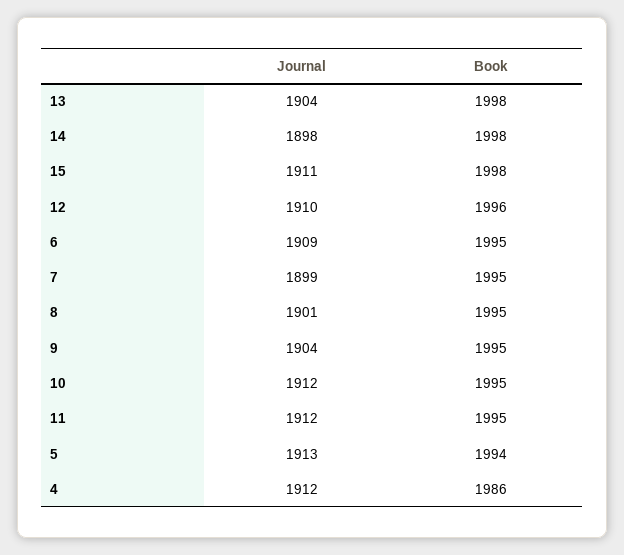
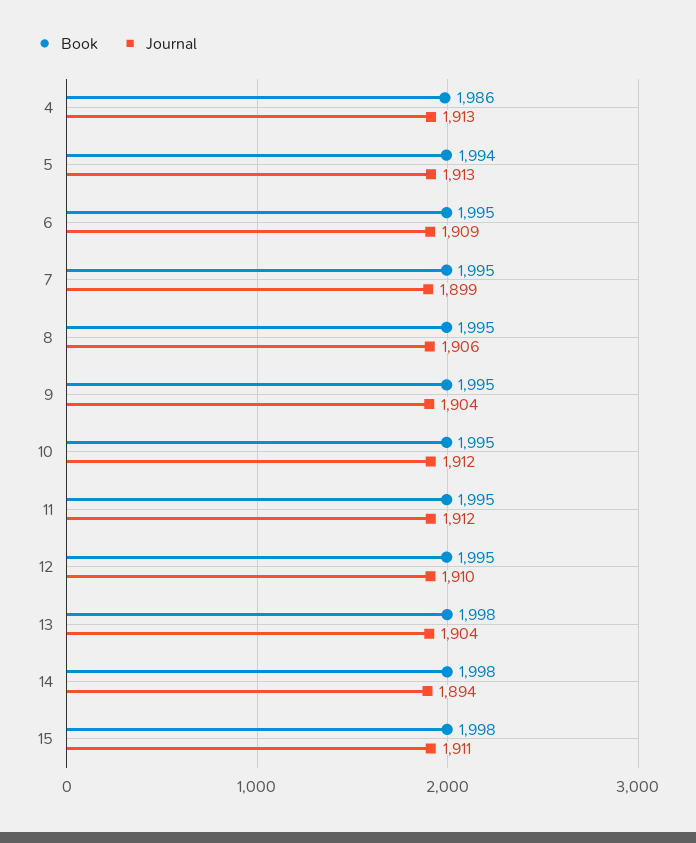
Journal, 14: 1898 -> 1894
Book, 12: 1996 -> 1995
Journal, 8: 1901 -> 1906
Journal, 4: 1912 -> 1913

